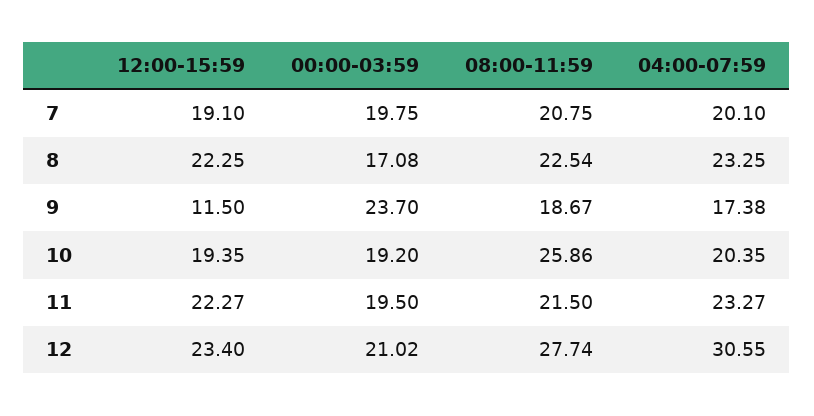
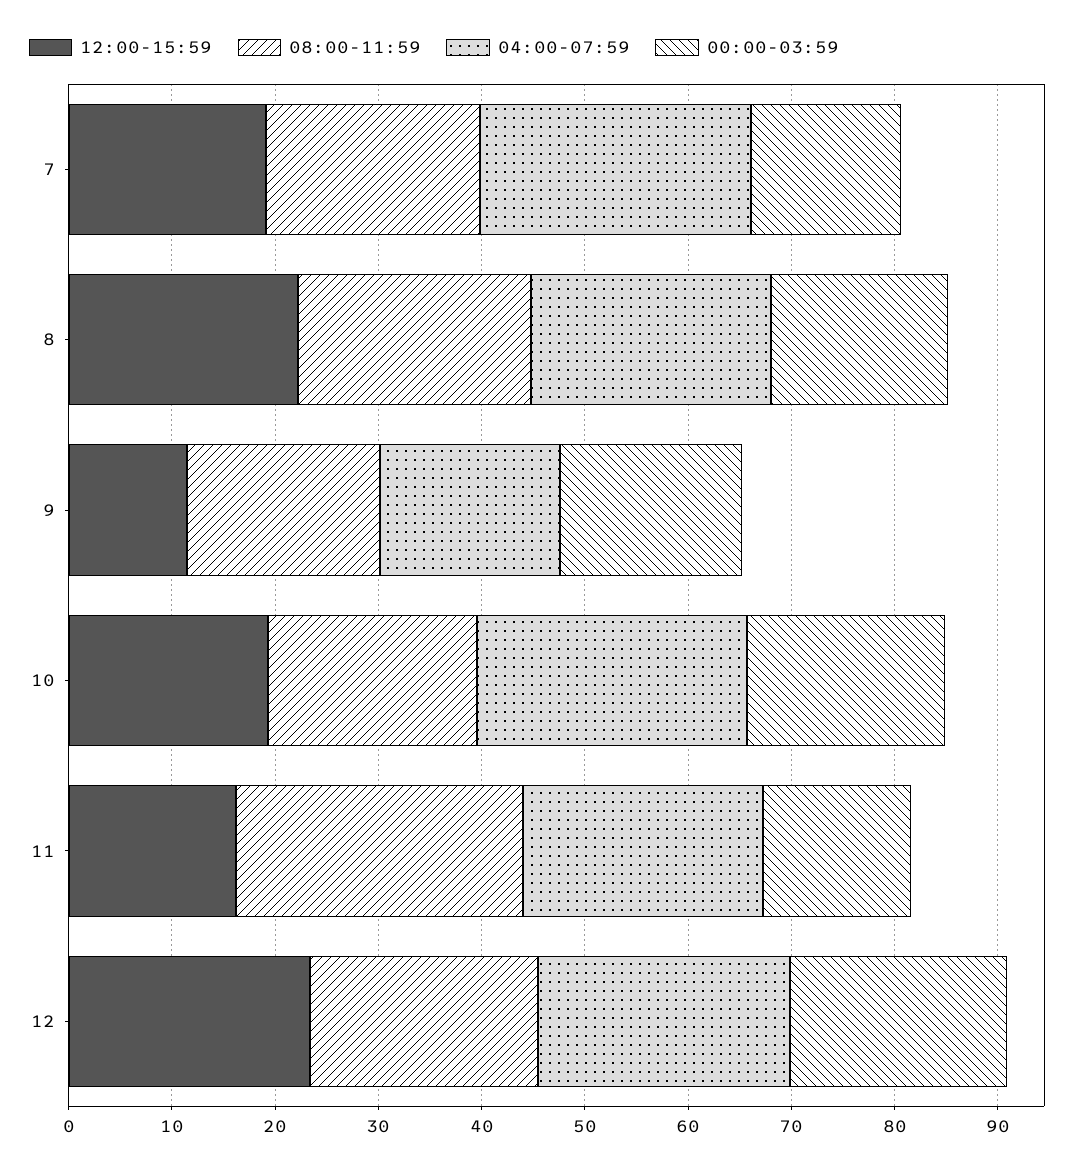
00:00-03:59, 7: 19.75 -> 14
04:00-07:59, 7: 20.1 -> 26
00:00-03:59, 9: 23.7 -> 18
08:00-11:59, 10: 25.86 -> 20
04:00-07:59, 10: 20.35 -> 26
12:00-15:59, 11: 22.27 -> 16
00:00-03:59, 11: 19.5 -> 14
08:00-11:59, 11: 21.5 -> 28
08:00-11:59, 12: 27.74 -> 22
04:00-07:59, 12: 30.55 -> 24

